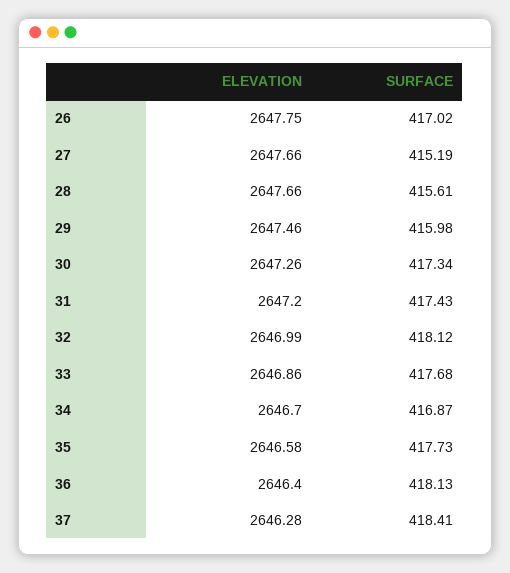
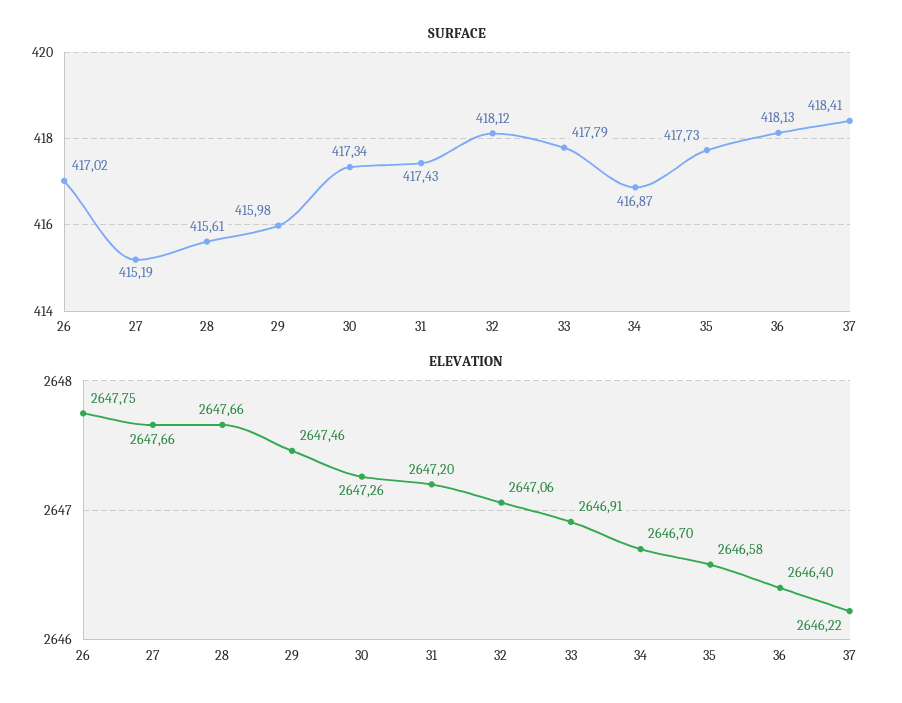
ELEVATION, 32: 2646.99 -> 2647.06
ELEVATION, 33: 2646.86 -> 2646.91
SURFACE, 33: 417.68 -> 417.79
ELEVATION, 37: 2646.28 -> 2646.22

